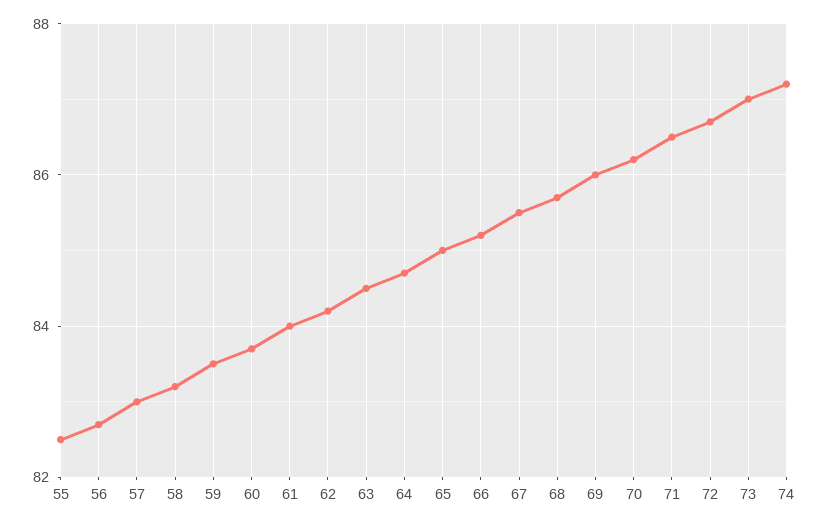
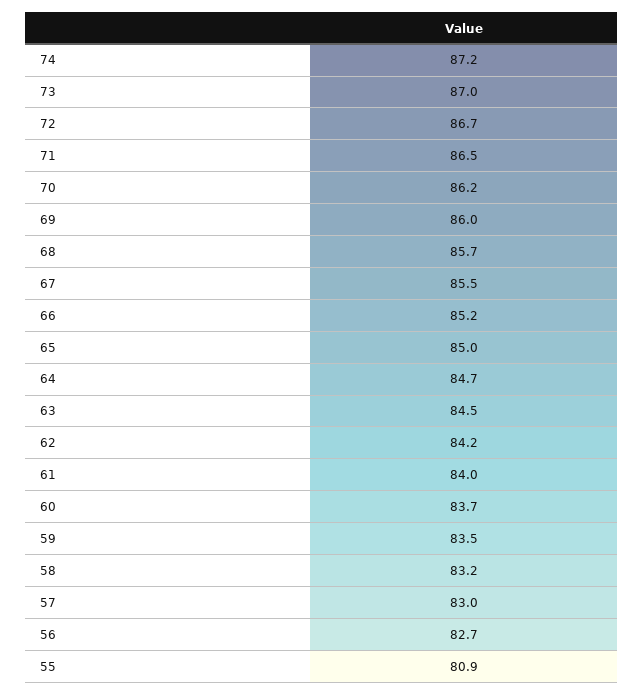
55: 82.5 -> 80.9

